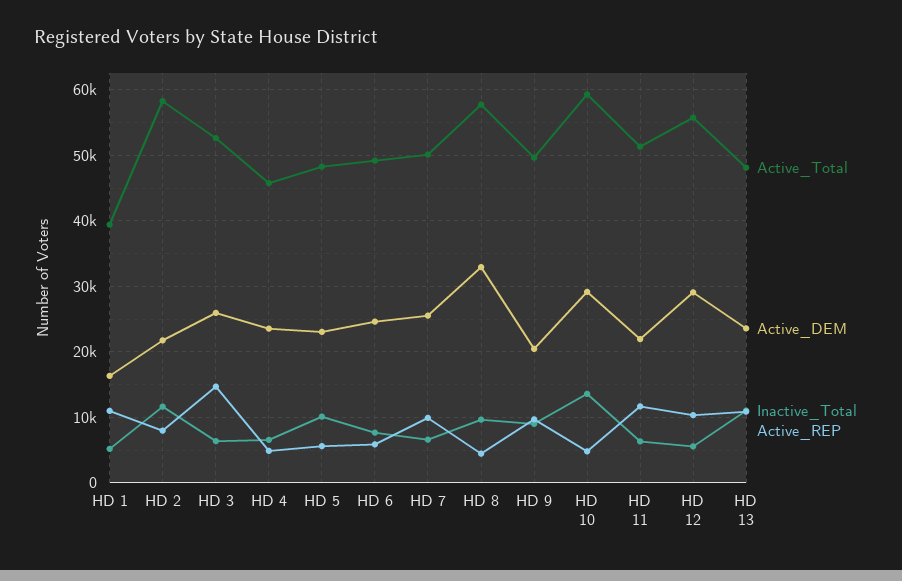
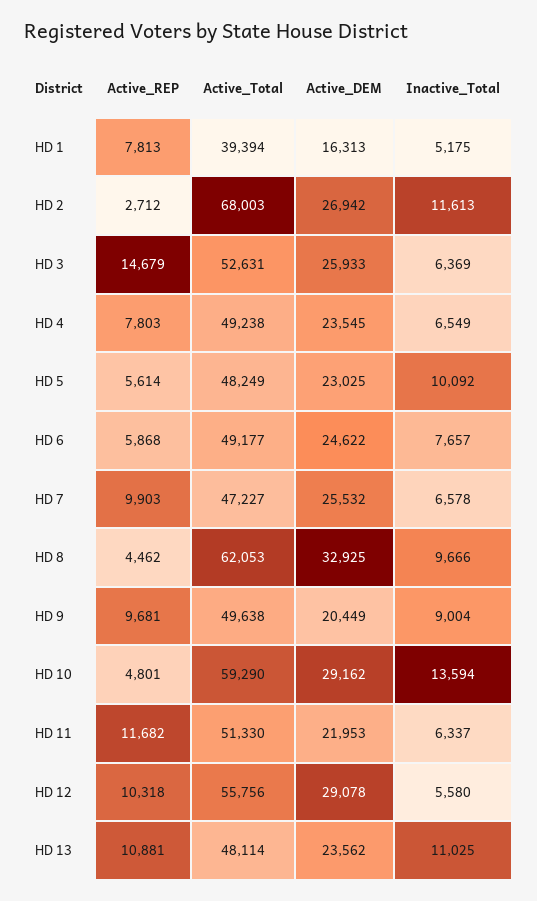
Active_REP, HD 1: 11000 -> 7813
Active_Total, HD 2: 58000 -> 68003
Active_DEM, HD 2: 22000 -> 26942
Active_REP, HD 2: 8000 -> 2712
Active_Total, HD 4: 46000 -> 49238
Active_REP, HD 4: 5000 -> 7803
Active_Total, HD 7: 50000 -> 47227
Active_Total, HD 8: 58000 -> 62053

